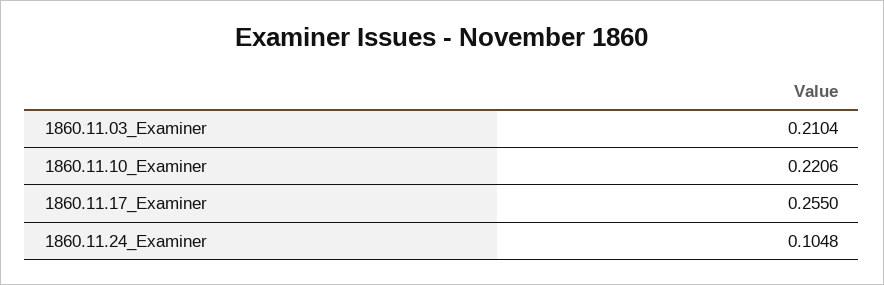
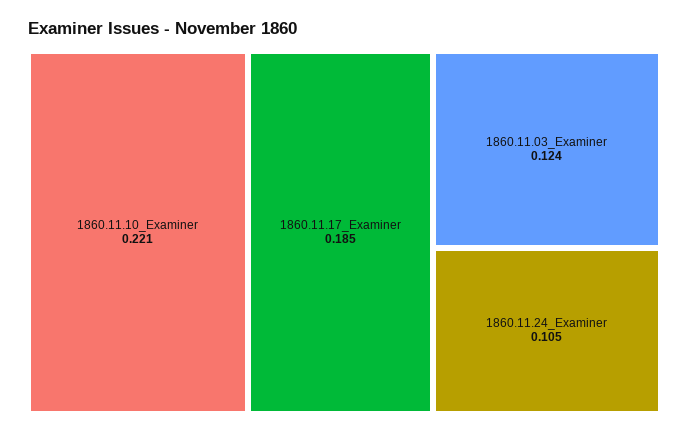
1860.11.03_Examiner: 0.2104 -> 0.124
1860.11.17_Examiner: 0.255 -> 0.185

